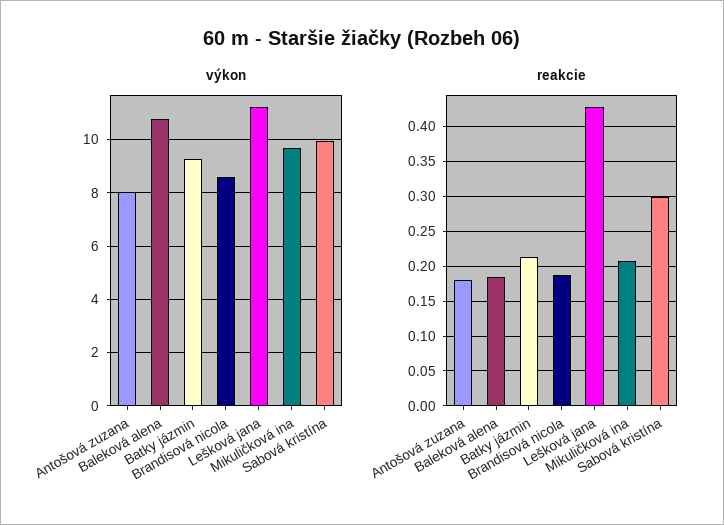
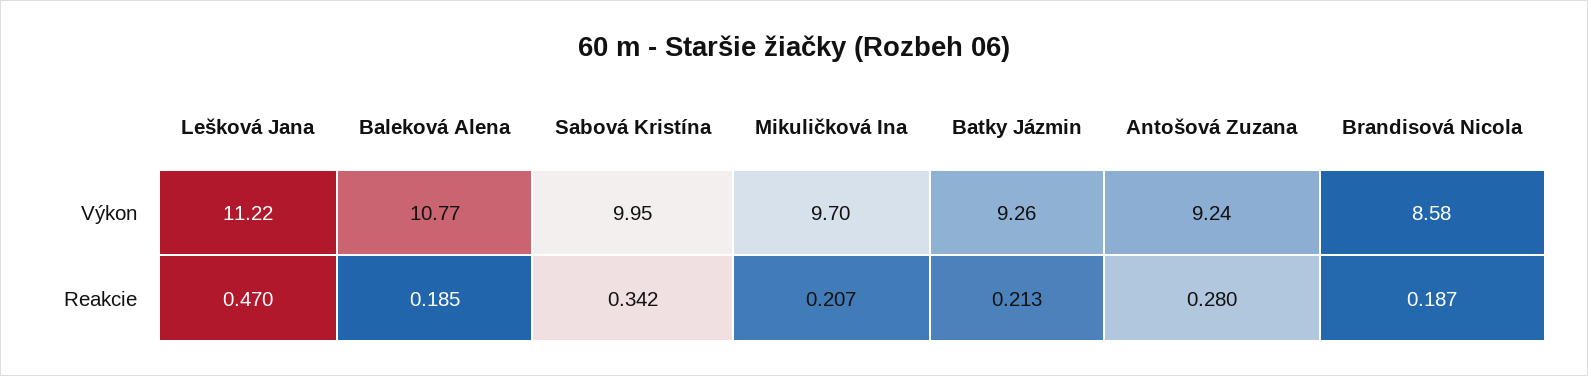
výkon, Antošová zuzana: 8 -> 9.24
reakcie, Antošová zuzana: 0.18 -> 0.28
reakcie, Lešková jana: 0.43 -> 0.47
reakcie, Sabová kristína: 0.3 -> 0.342

